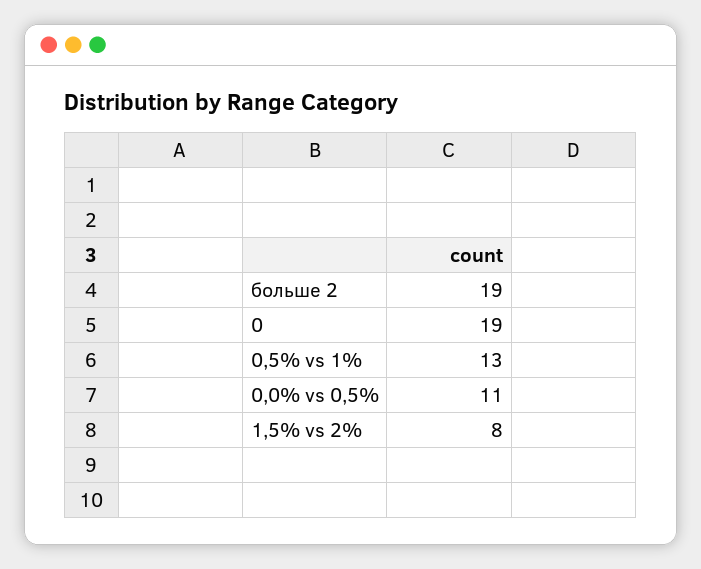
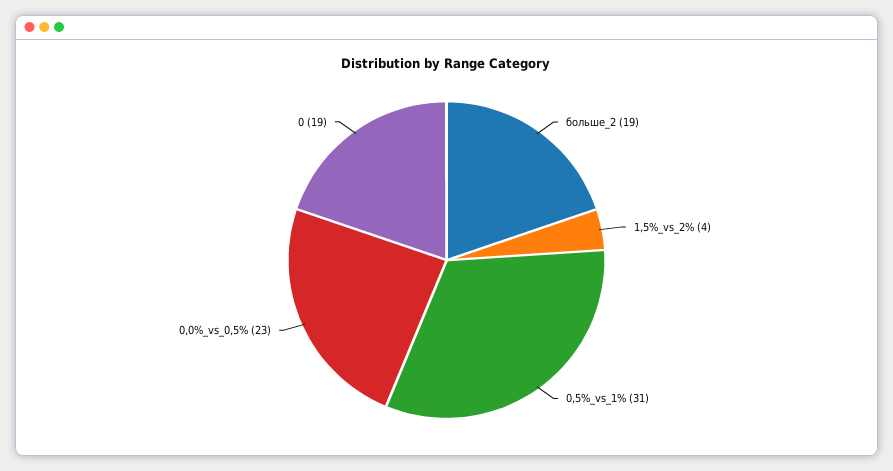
0,5% vs 1%: 13 -> 31
0,0% vs 0,5%: 11 -> 23
1,5% vs 2%: 8 -> 4

